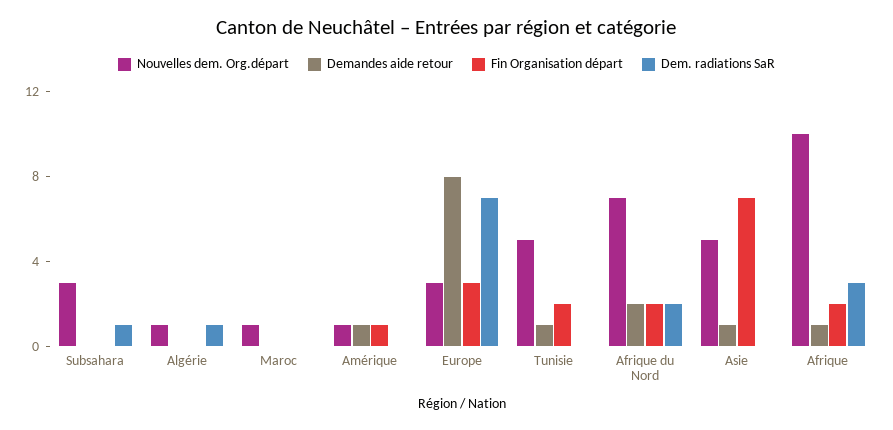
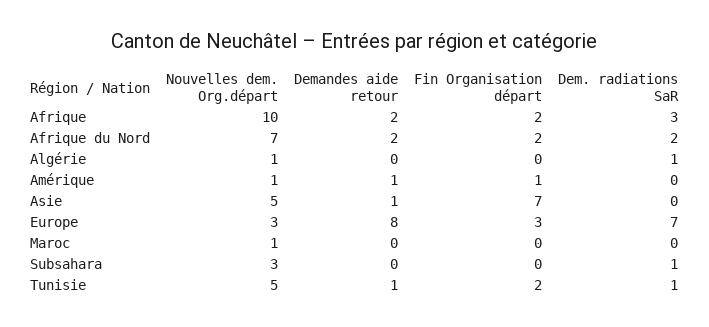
Dem. radiations SaR, Tunisie: 0 -> 1
Demandes aide retour, Afrique: 1 -> 2

